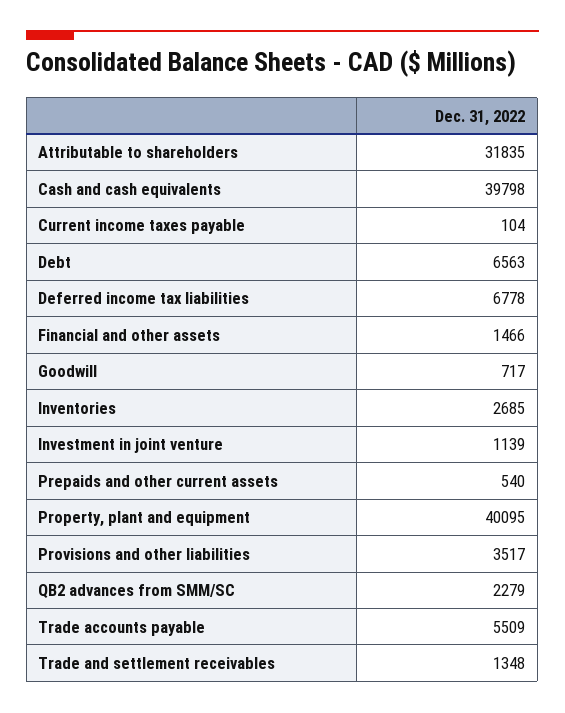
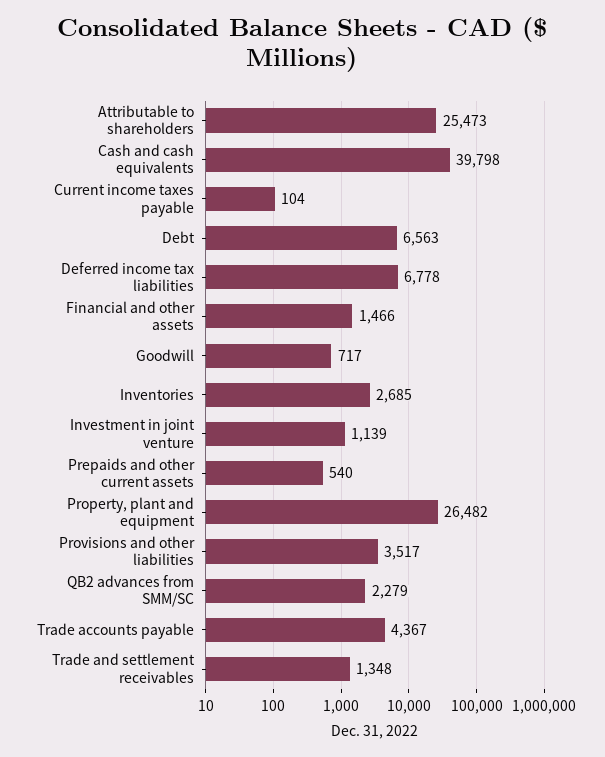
Attributable to shareholders: 31835 -> 25473
Property, plant and equipment: 40095 -> 26482
Trade accounts payable: 5509 -> 4367

